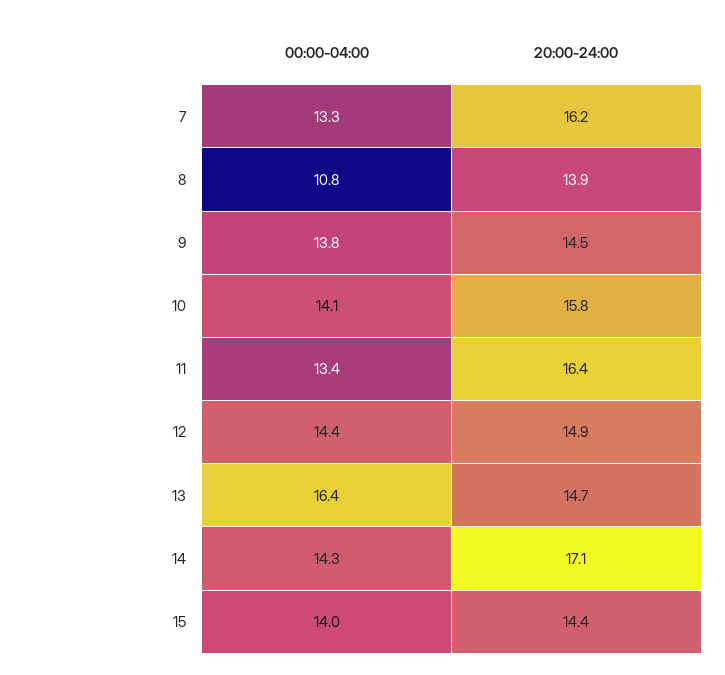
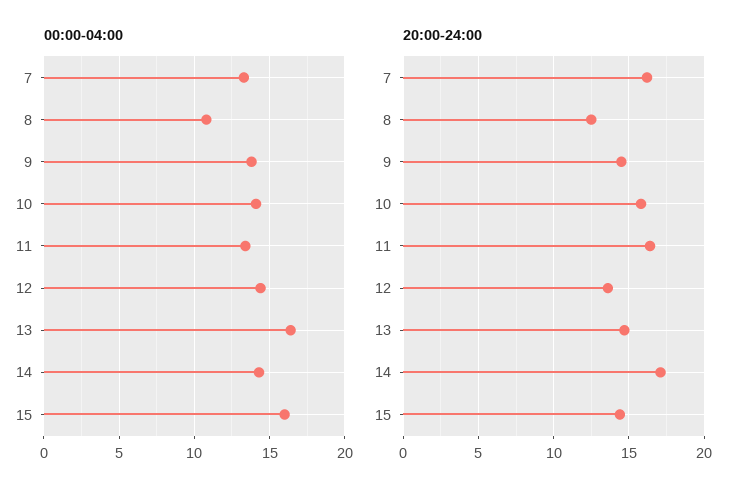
20:00-24:00, 8: 13.9 -> 12.5
20:00-24:00, 12: 14.9 -> 13.5
00:00-04:00, 15: 14 -> 16

